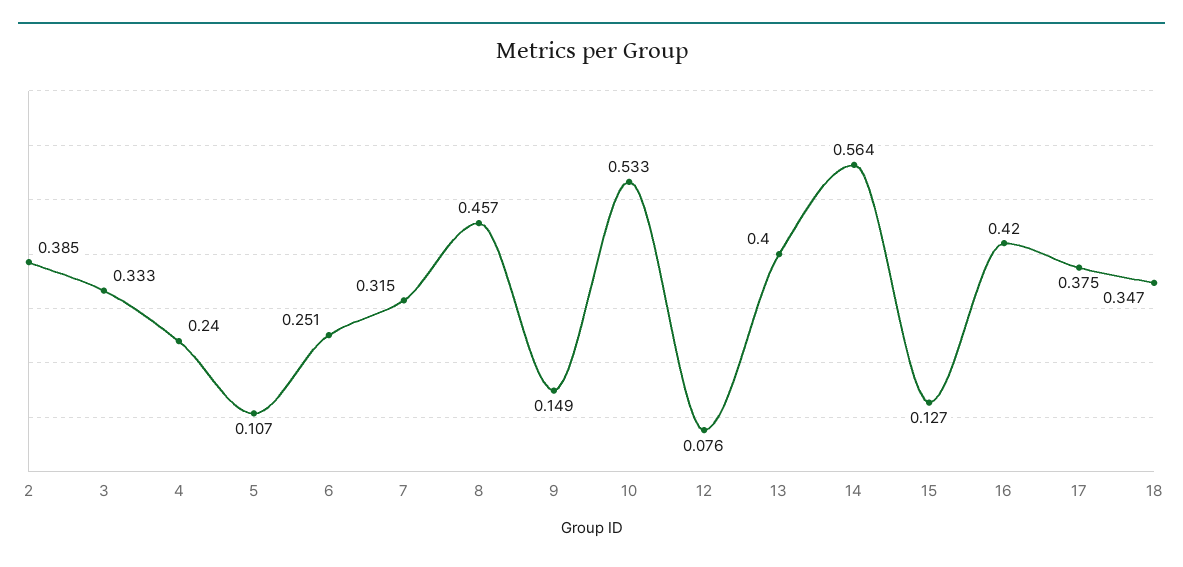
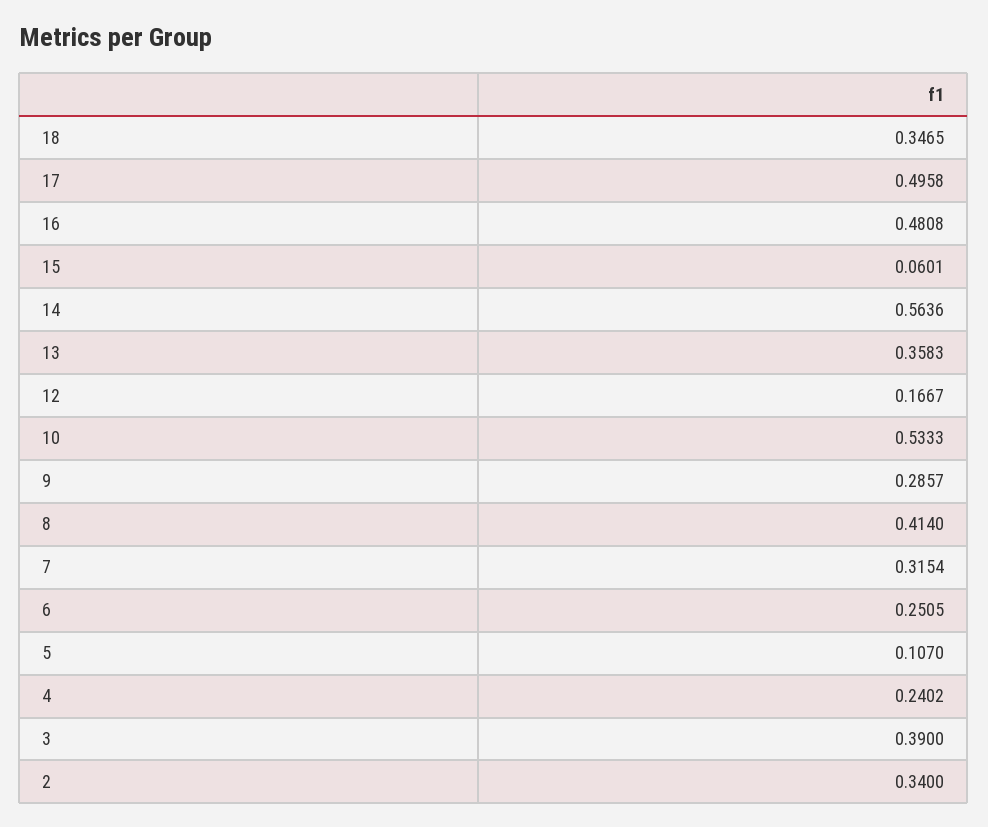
2: 0.385 -> 0.34
3: 0.333 -> 0.39
8: 0.457 -> 0.414
9: 0.149 -> 0.2857
12: 0.076 -> 0.1667
13: 0.4 -> 0.3583
15: 0.127 -> 0.0601
16: 0.42 -> 0.4808
17: 0.375 -> 0.4958

